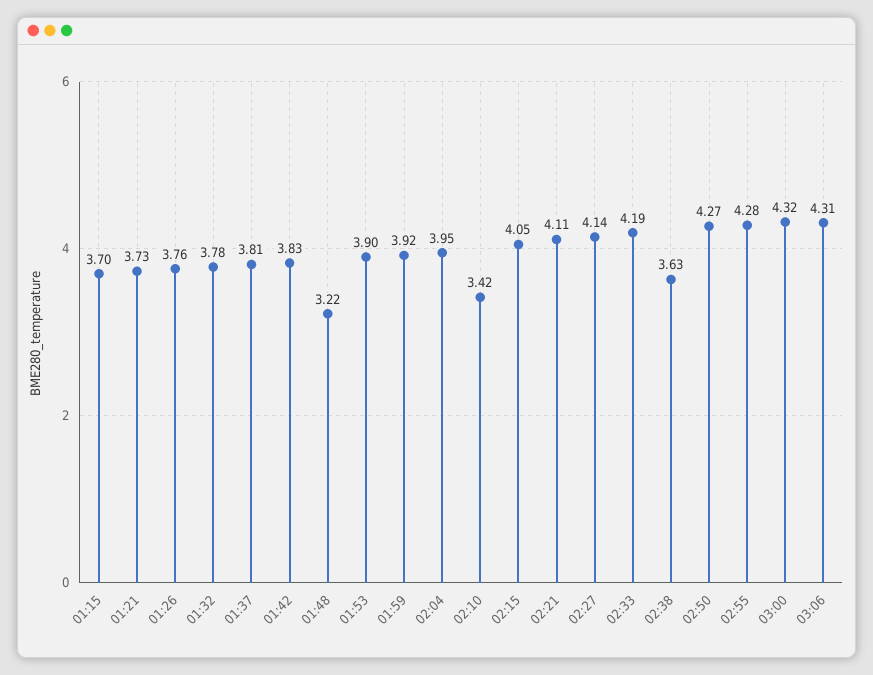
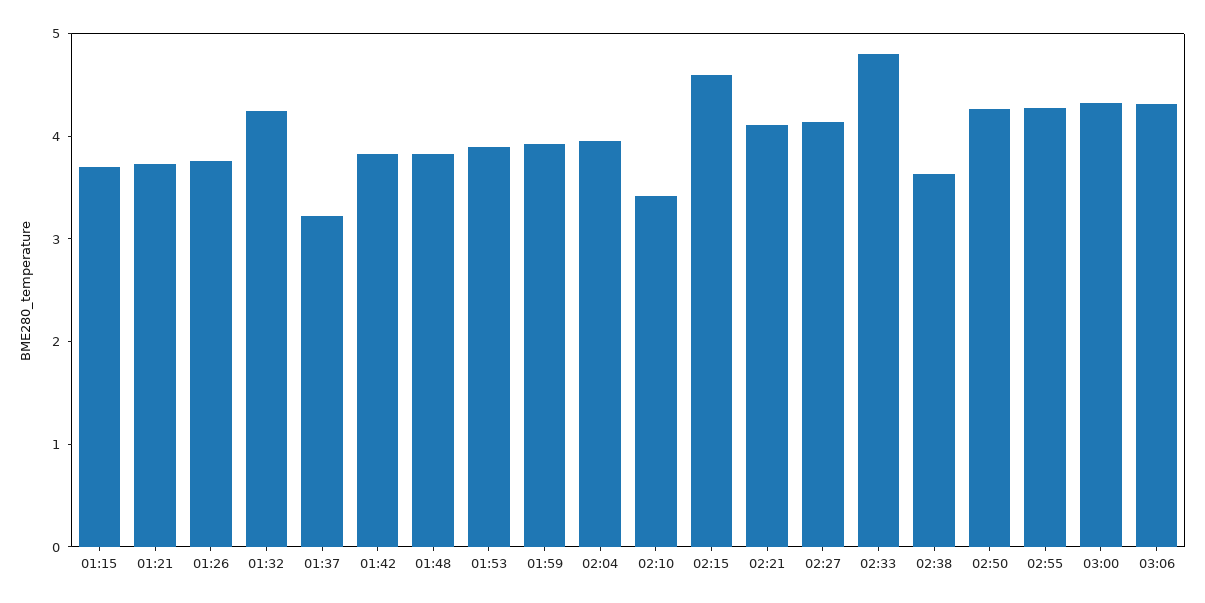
01:32: 3.78 -> 4.2
01:37: 3.81 -> 3.2
01:48: 3.22 -> 3.8
02:15: 4.05 -> 4.6
02:33: 4.19 -> 4.8

